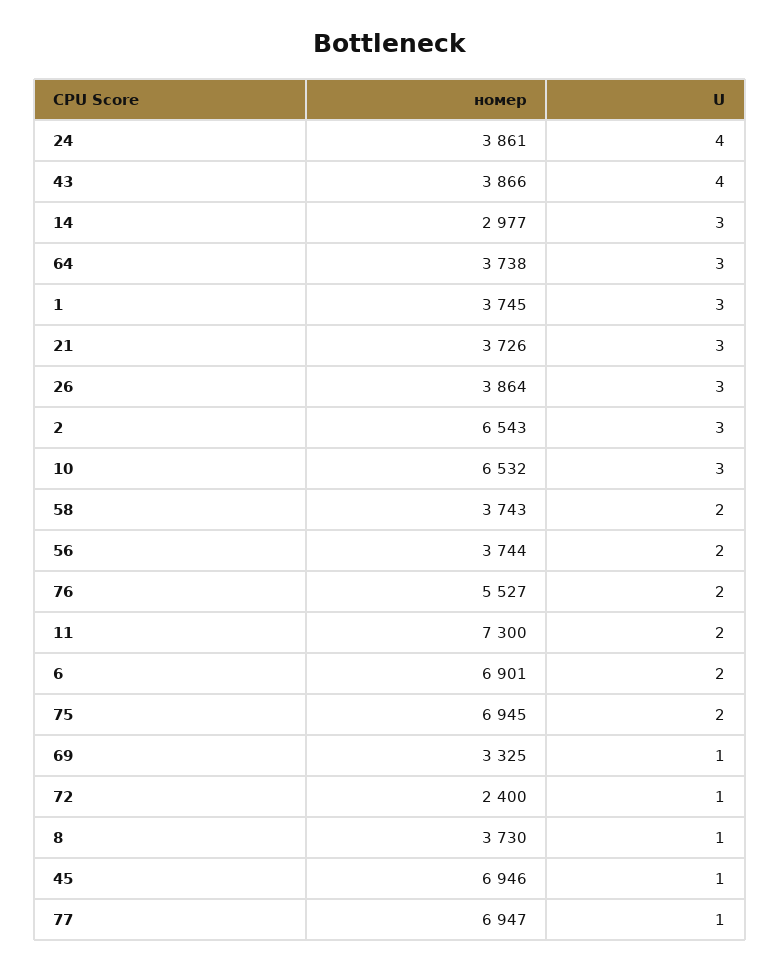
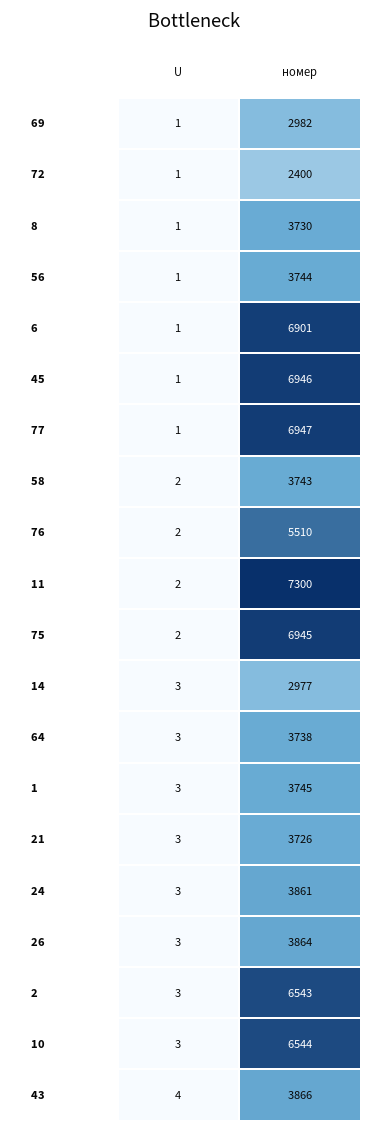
U, 24: 4 -> 3
номер, 10: 6532 -> 6544
U, 56: 2 -> 1
номер, 76: 5527 -> 5510
U, 6: 2 -> 1
номер, 69: 3325 -> 2982

